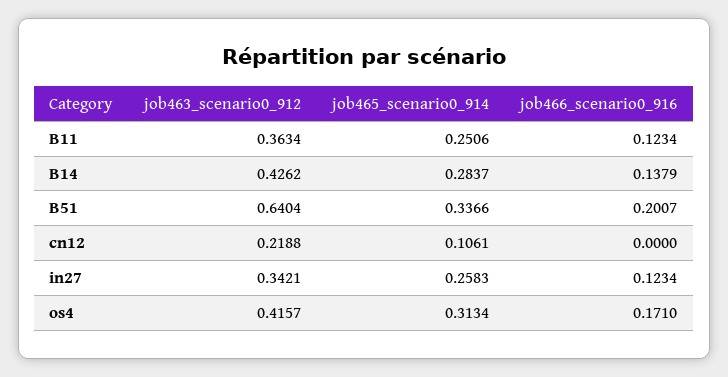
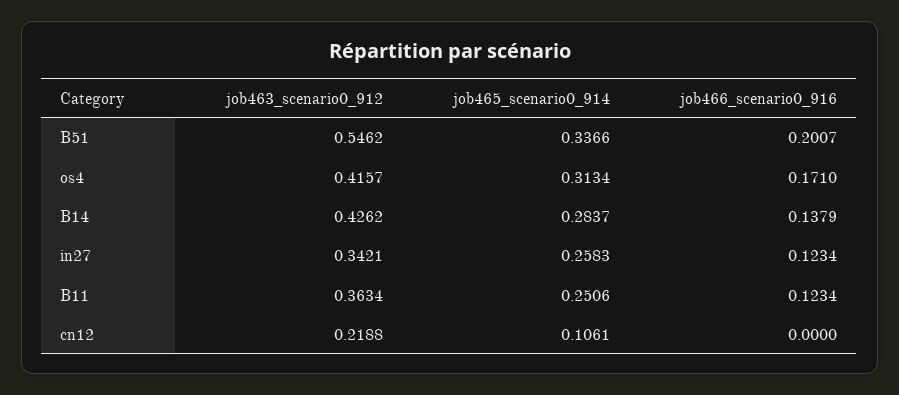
job463_scenario0_912, B51: 0.6404 -> 0.5462

